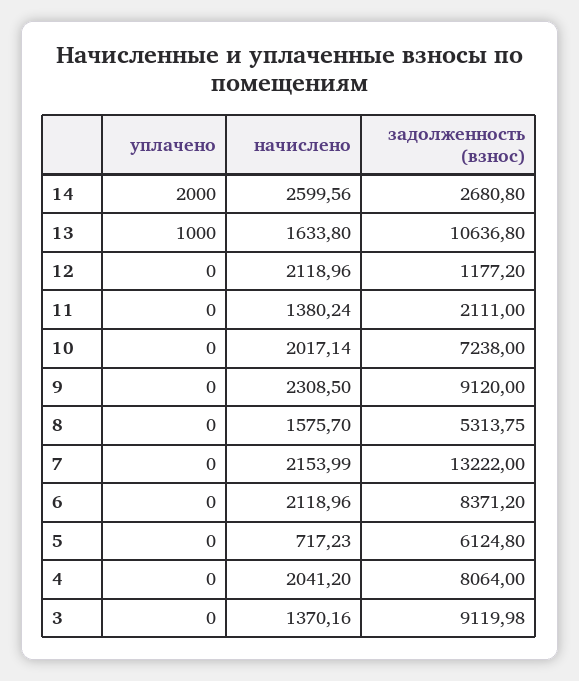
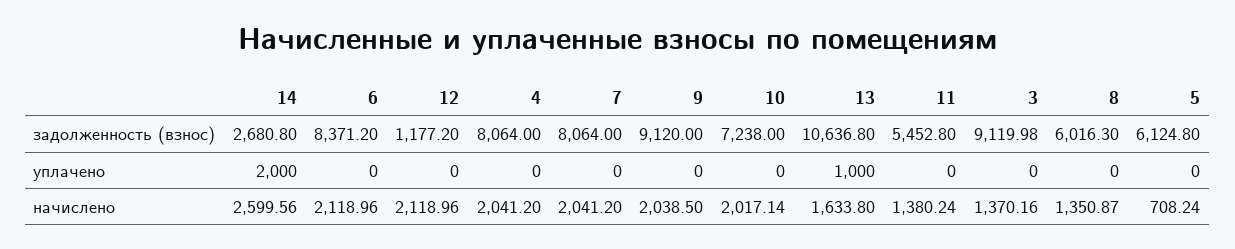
задолженность (взнос), 11: 2111 -> 5452.8
начислено, 9: 2308.5 -> 2038.5
начислено, 8: 1575.7 -> 1350.87
задолженность (взнос), 8: 5313.75 -> 6016.3
начислено, 7: 2153.99 -> 2041.2
задолженность (взнос), 7: 13222 -> 8064
начислено, 5: 717.23 -> 708.24

